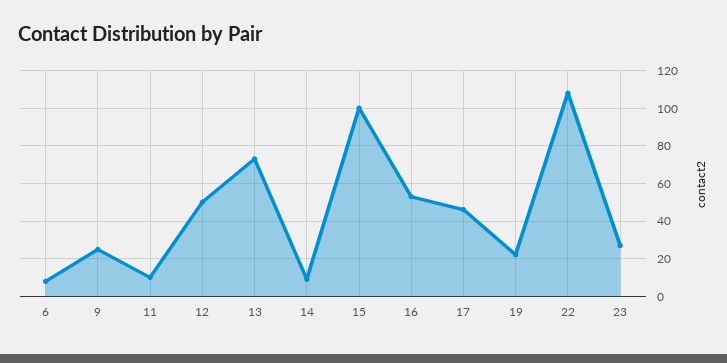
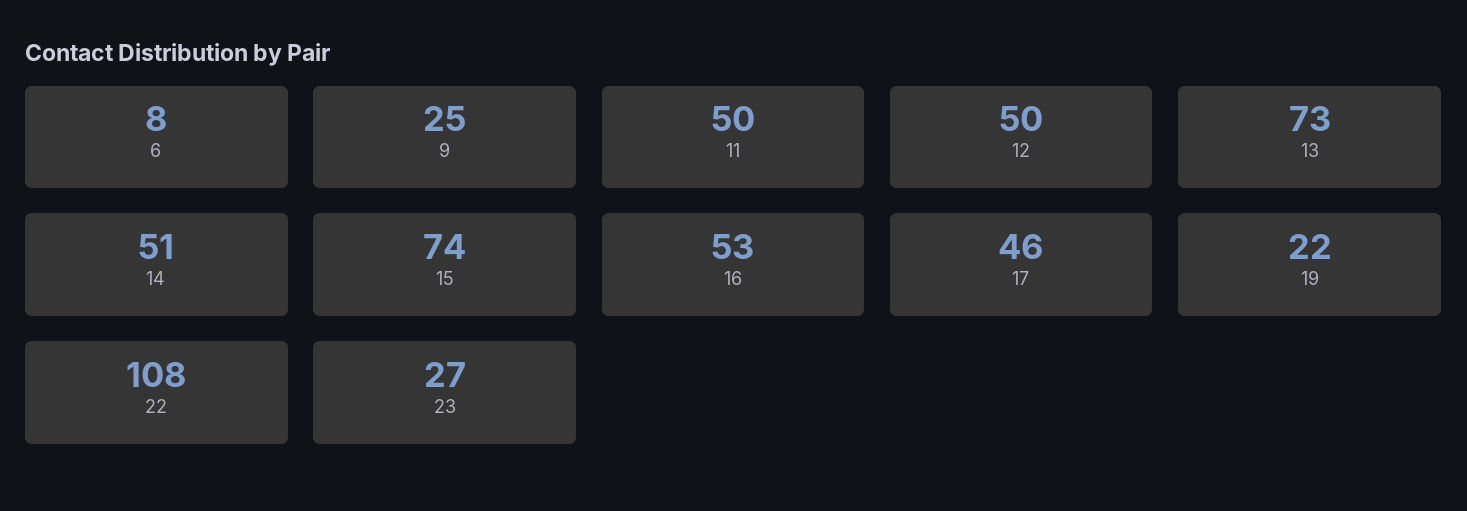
11: 10 -> 50
14: 10 -> 51
15: 100 -> 74

